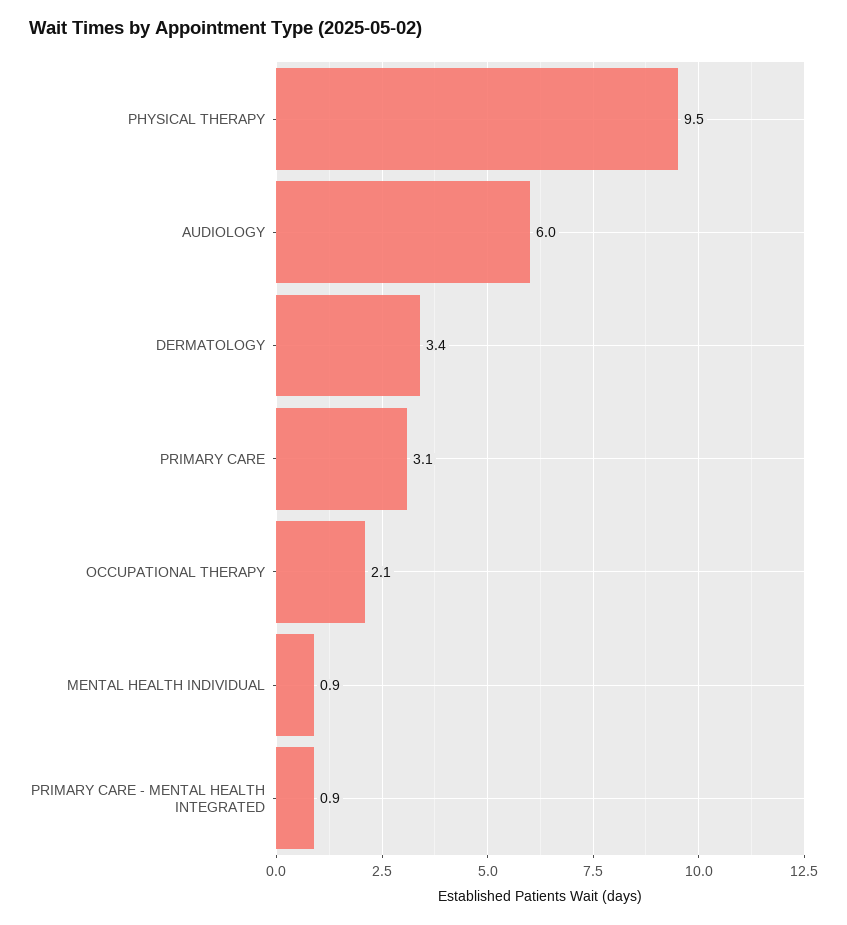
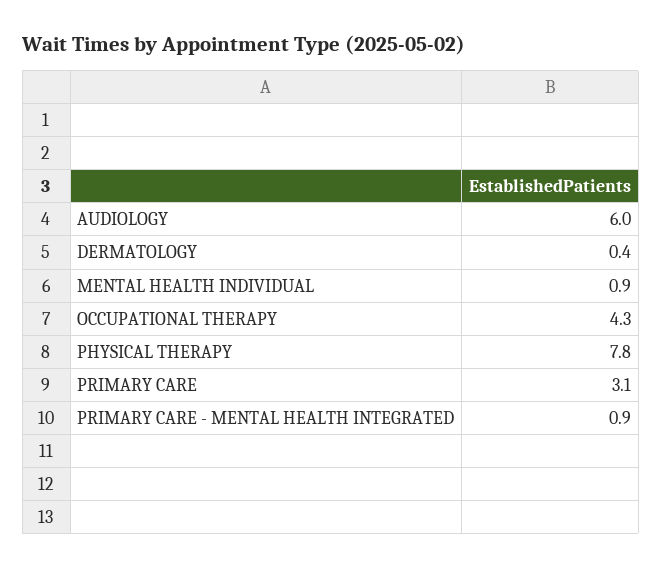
PHYSICAL THERAPY: 9.5 -> 7.8
DERMATOLOGY: 3.4 -> 0.4
OCCUPATIONAL THERAPY: 2.1 -> 4.3

